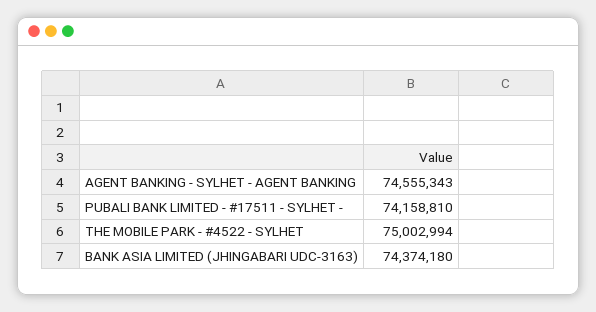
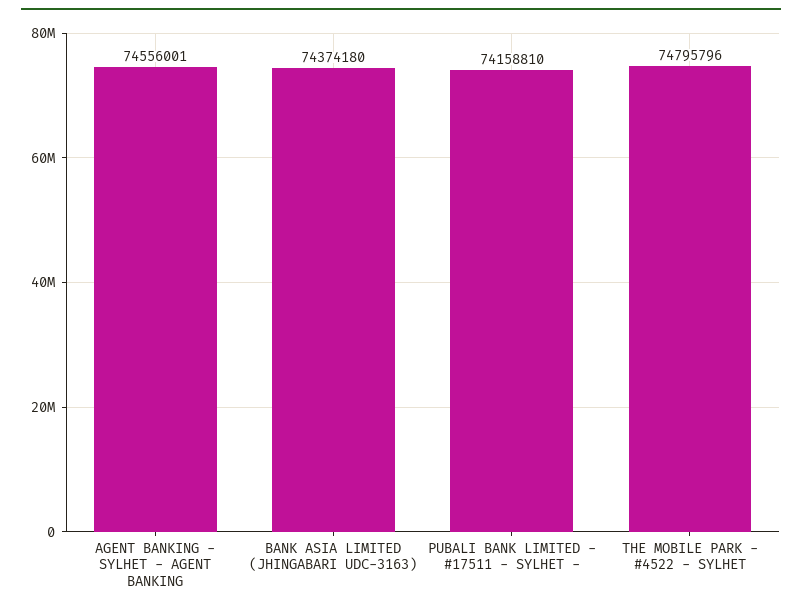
AGENT BANKING - SYLHET - AGENT BANKING: 74555343 -> 74556001
THE MOBILE PARK - #4522 - SYLHET: 75002994 -> 74795796

